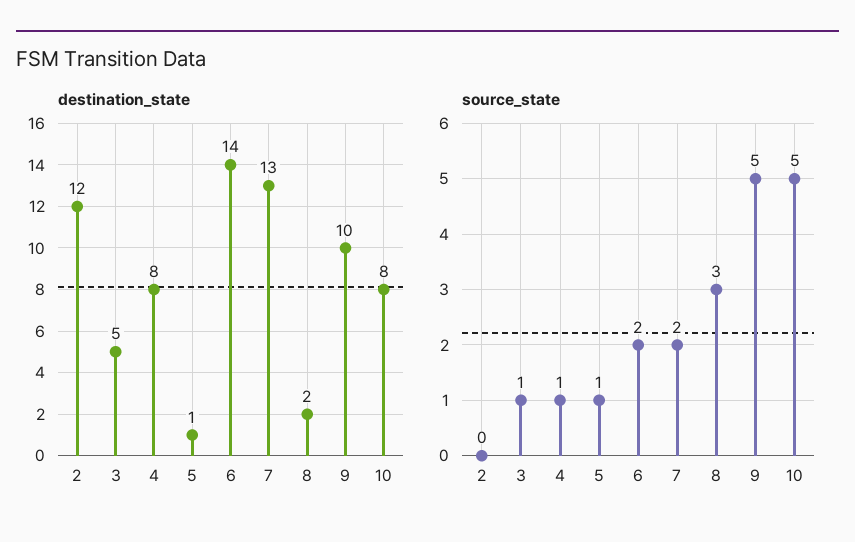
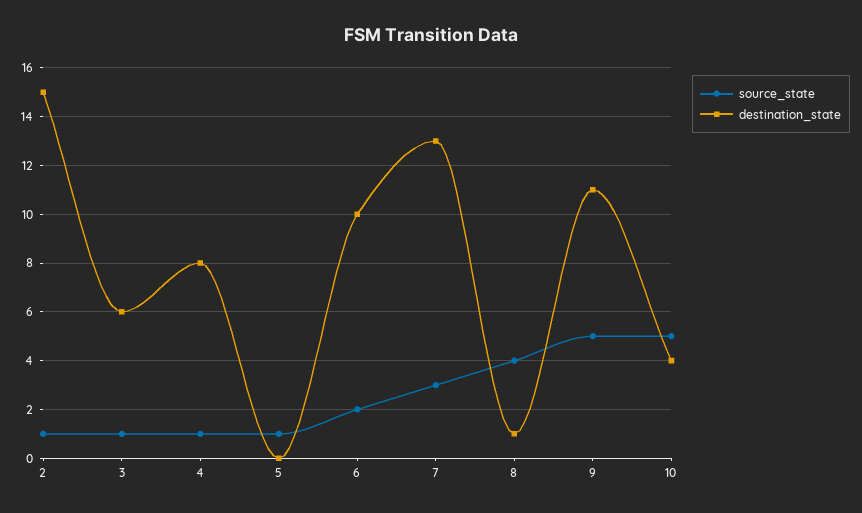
destination_state, 2: 12 -> 15
destination_state, 3: 5 -> 6
destination_state, 5: 1 -> 0
destination_state, 6: 14 -> 10
destination_state, 8: 2 -> 1
destination_state, 9: 10 -> 11
destination_state, 10: 8 -> 4
source_state, 2: 0 -> 1
source_state, 7: 2 -> 3
source_state, 8: 3 -> 4

